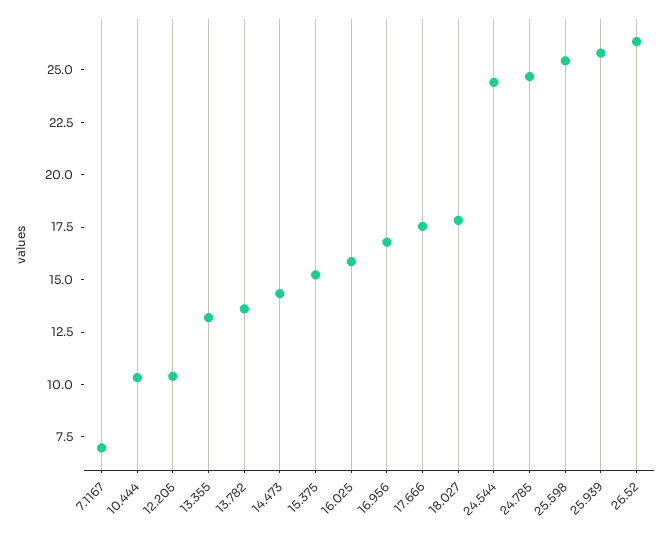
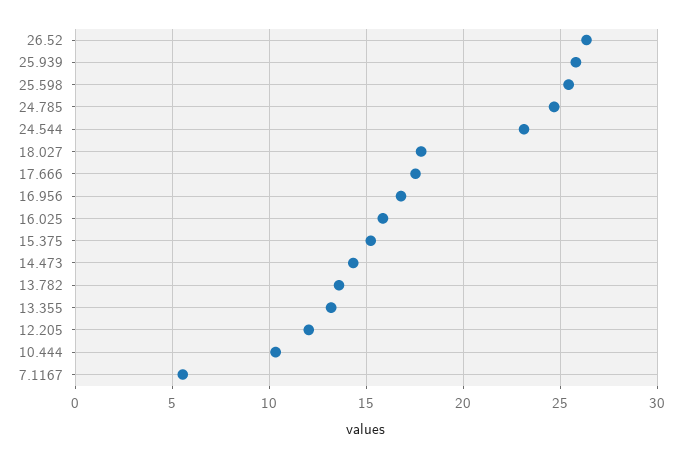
7.1167: 7 -> 5.5
12.205: 10.5 -> 12
24.544: 24.5 -> 23

